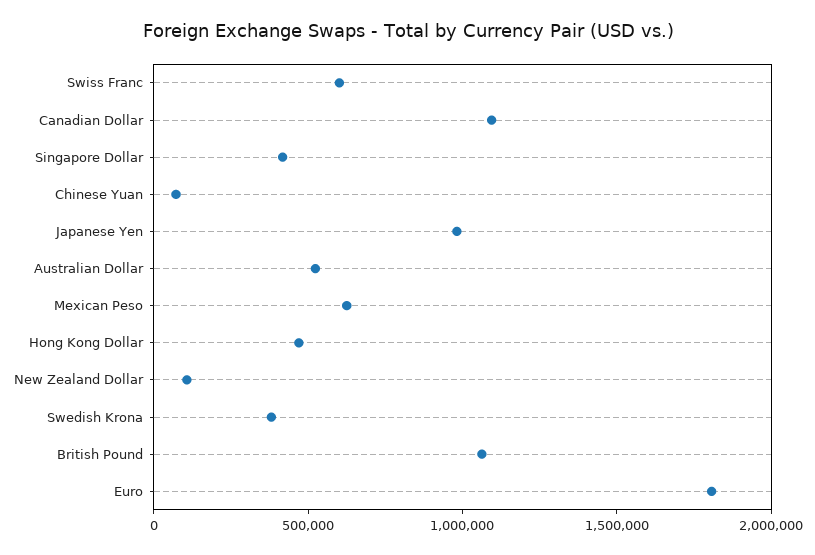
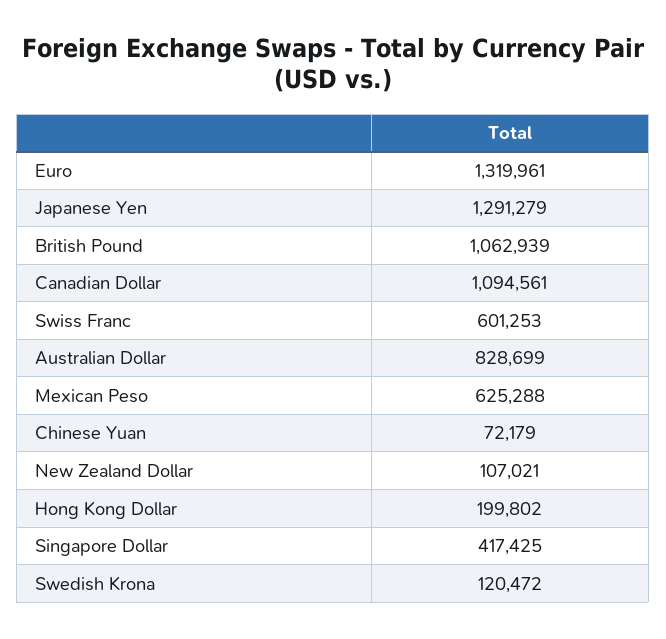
Japanese Yen: 1000000 -> 1291279
Australian Dollar: 500000 -> 828699
Hong Kong Dollar: 500000 -> 199802
Swedish Krona: 400000 -> 120472
Euro: 1800000 -> 1319961

